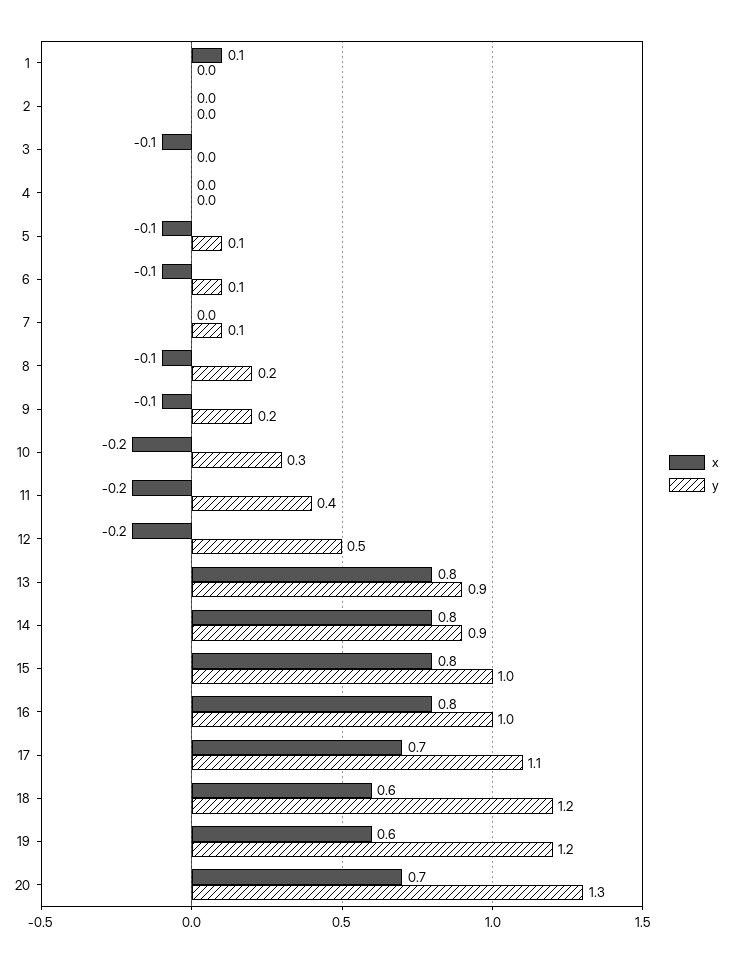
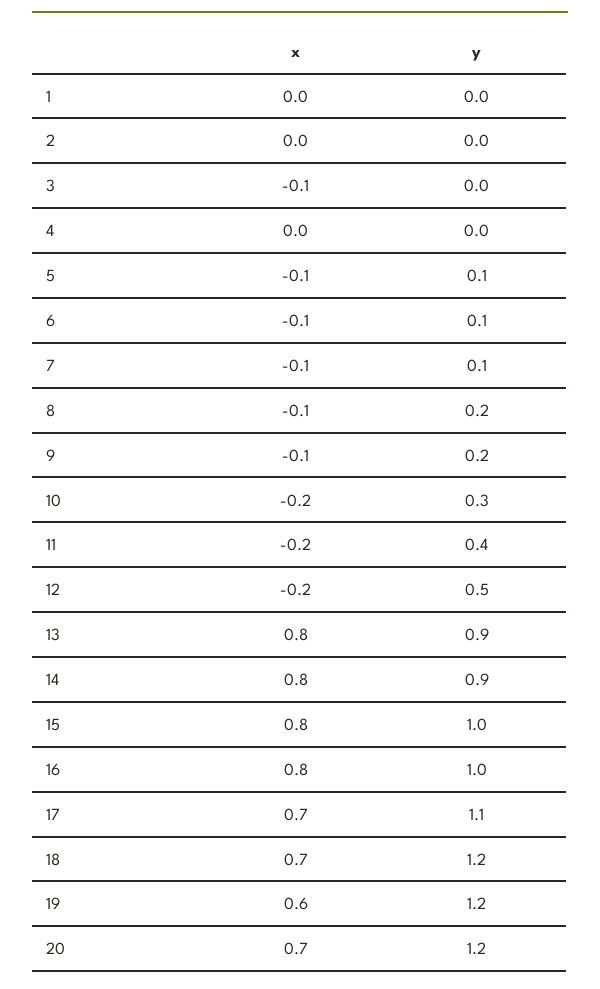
x, 1: 0.1 -> 0
x, 7: 0 -> -0.1
x, 18: 0.6 -> 0.7
y, 20: 1.3 -> 1.2

